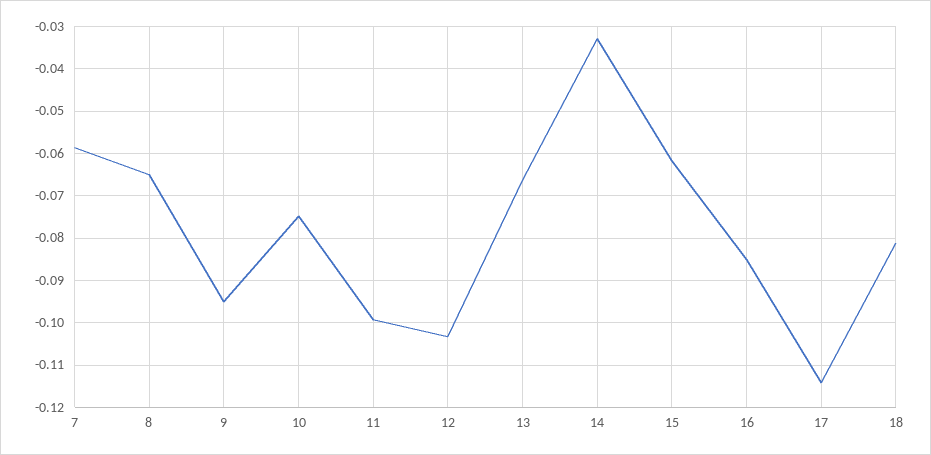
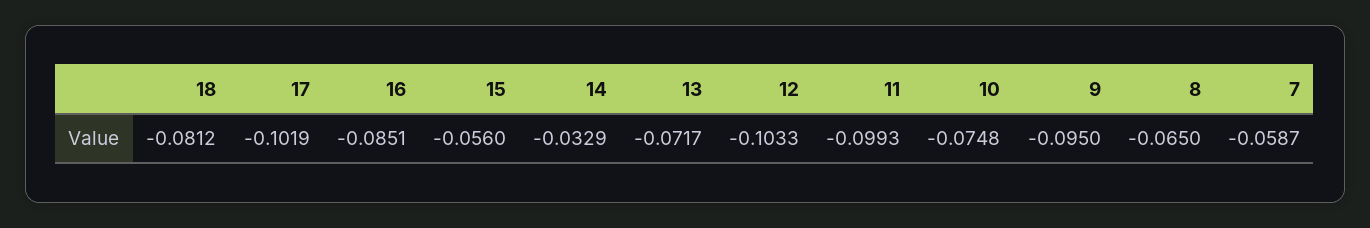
13: -0.066 -> -0.0717
15: -0.062 -> -0.056
17: -0.114 -> -0.1019

